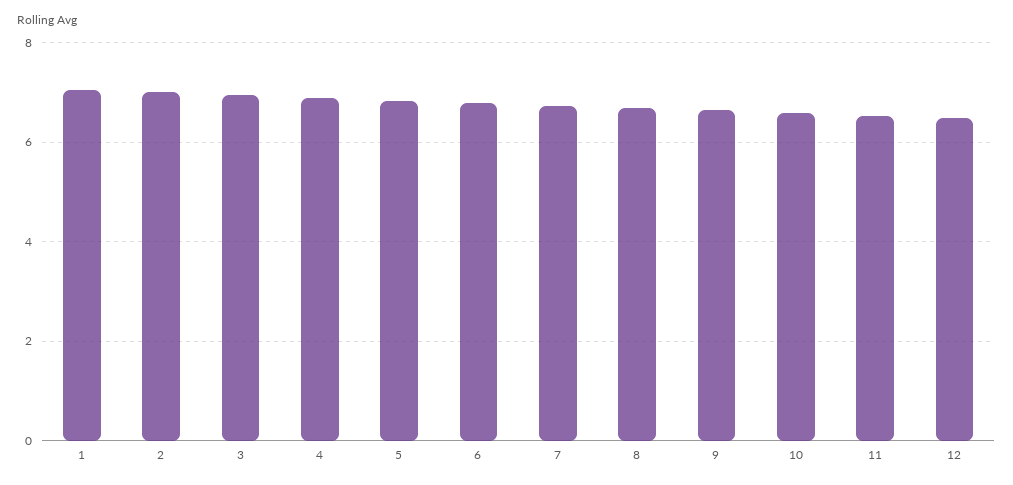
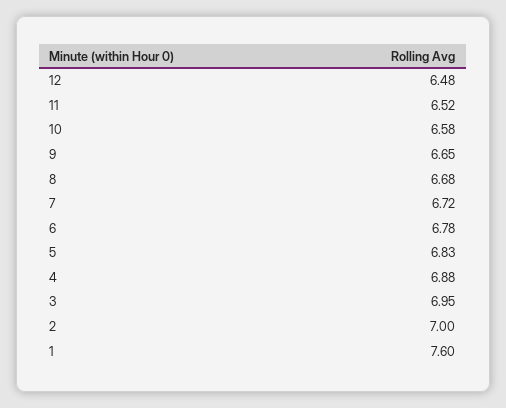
1: 7 -> 7.6

